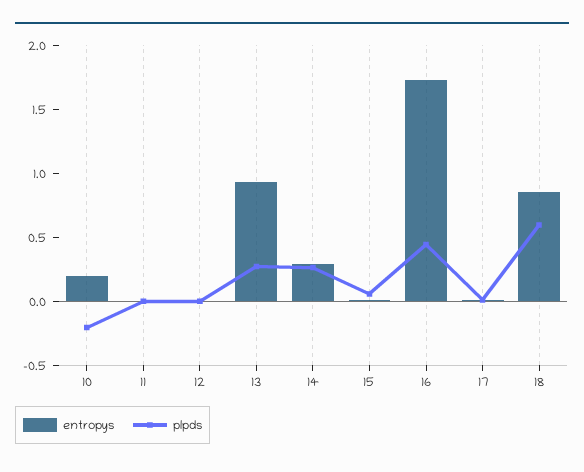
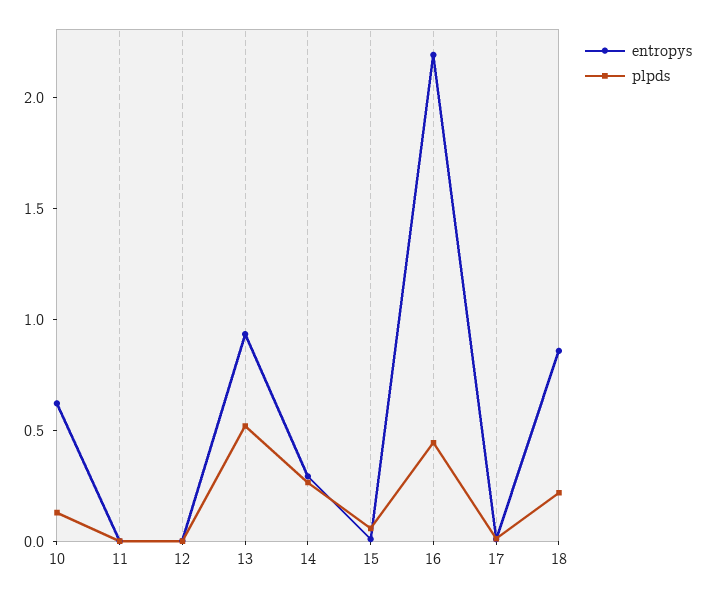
entropys, 10: 0.2 -> 0.6
plpds, 10: -0.2 -> 0.1
plpds, 13: 0.3 -> 0.5
entropys, 16: 1.7 -> 2.2
plpds, 18: 0.6 -> 0.2

